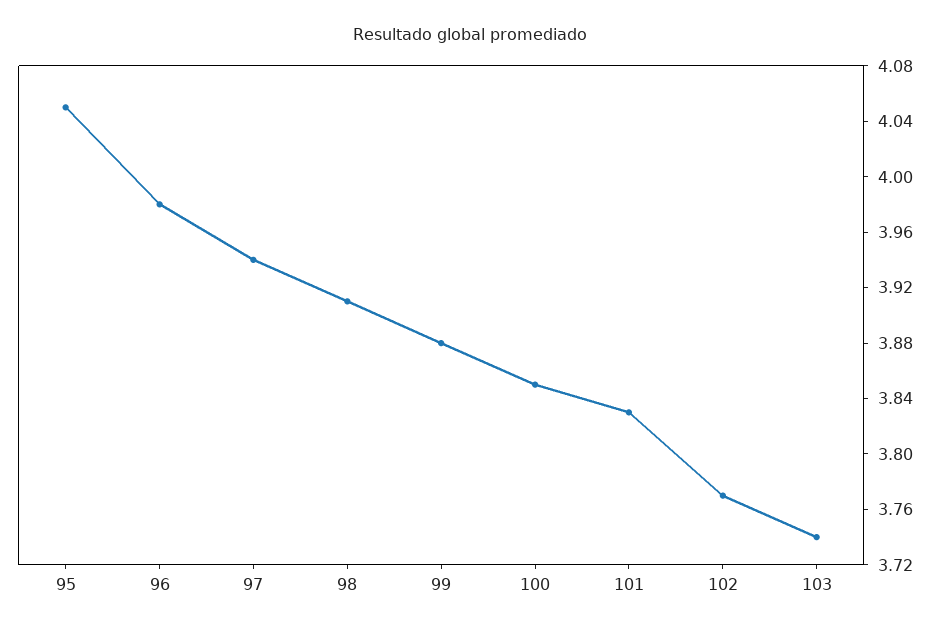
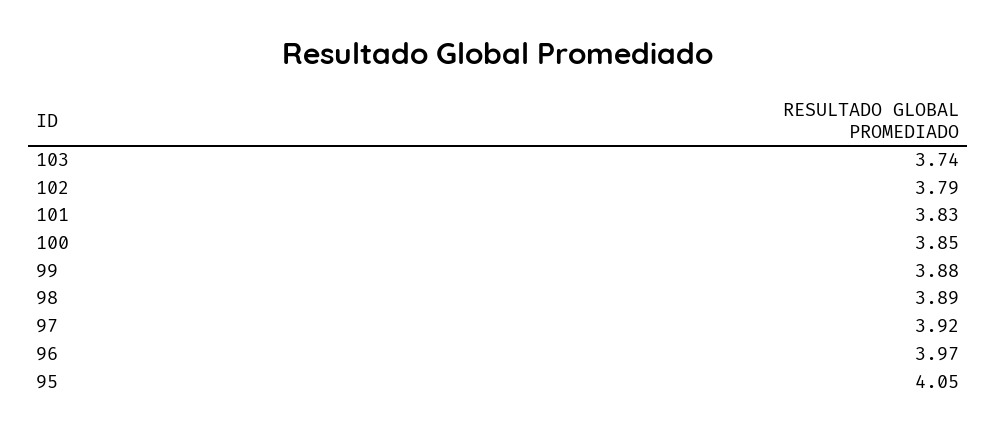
96: 3.98 -> 3.97
97: 3.94 -> 3.92
98: 3.91 -> 3.89
102: 3.77 -> 3.79

